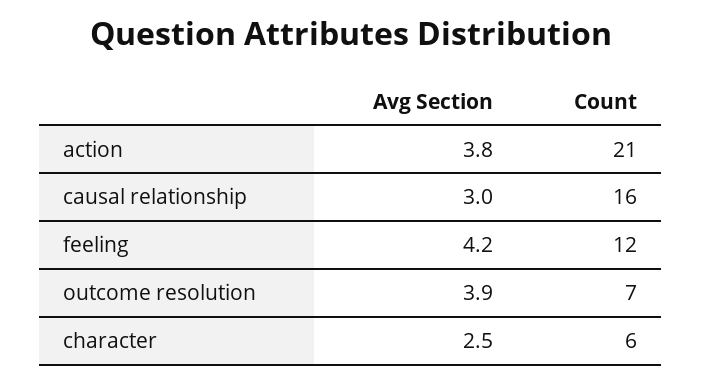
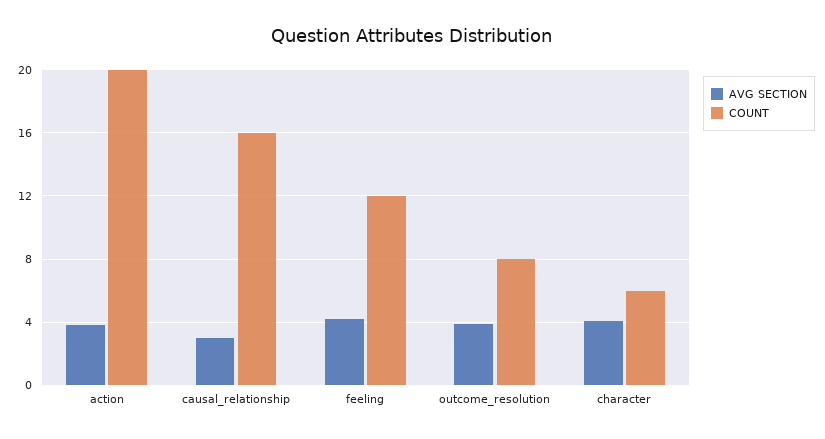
Count, action: 21 -> 20
Count, outcome resolution: 7 -> 8
Avg Section, character: 2.5 -> 4

